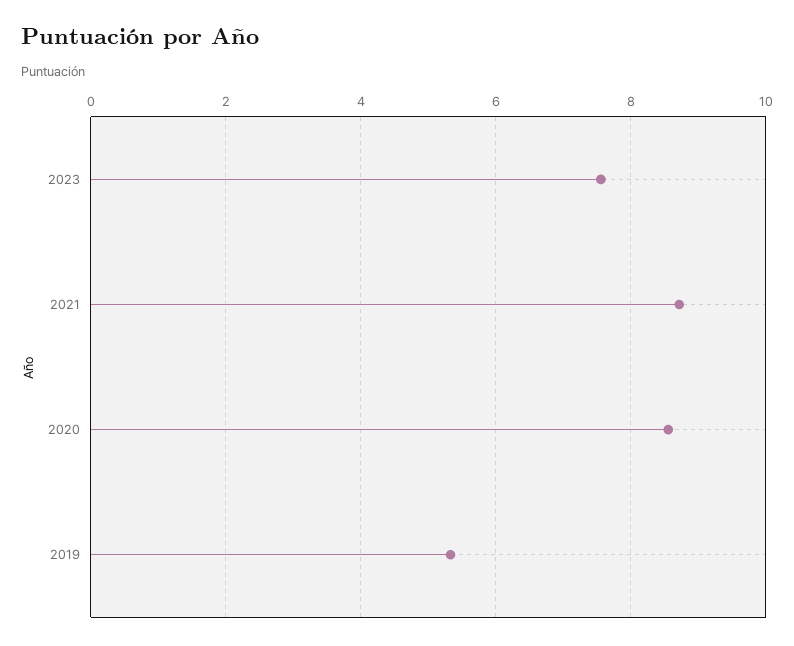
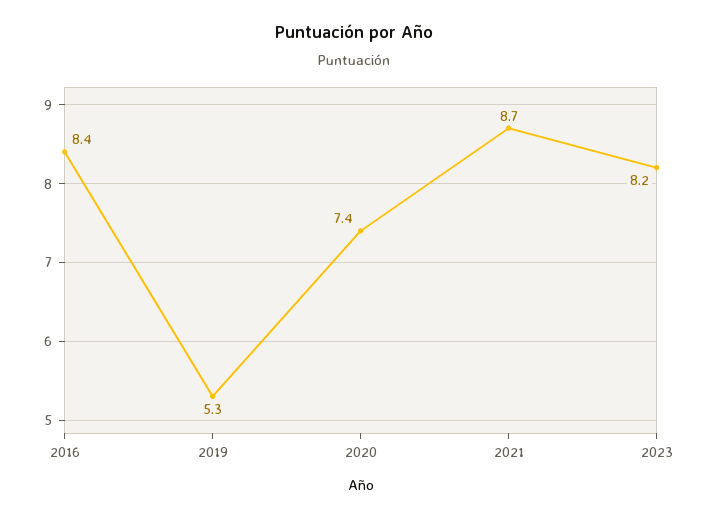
2023: 7.6 -> 8.2
2020: 8.6 -> 7.4
2016: none -> 8.4

